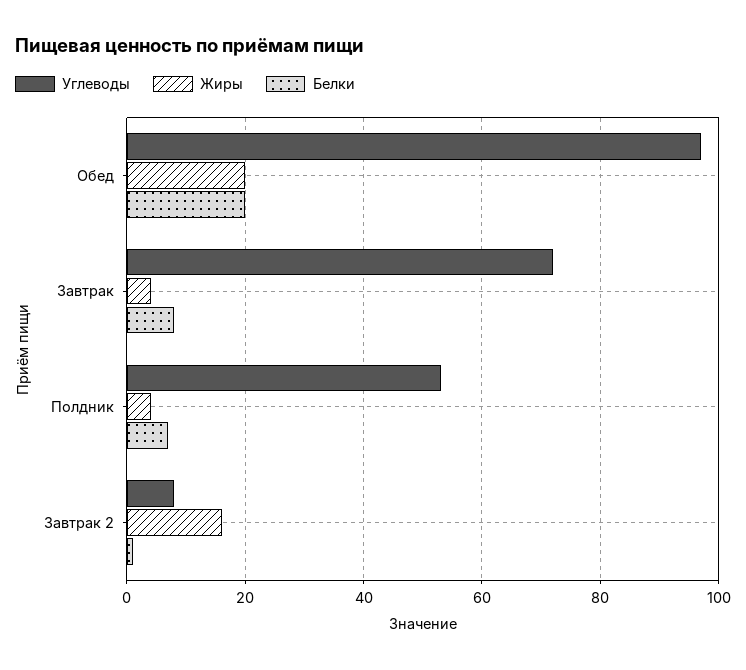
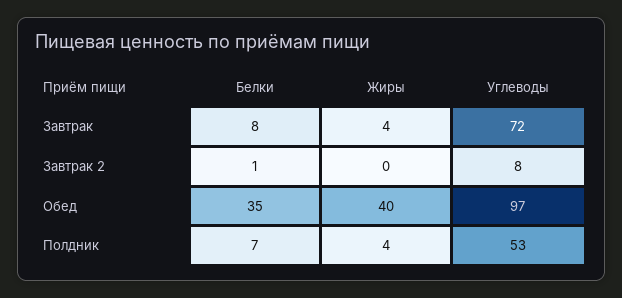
Жиры, Обед: 20 -> 40
Белки, Обед: 20 -> 35
Жиры, Завтрак 2: 15 -> 0

